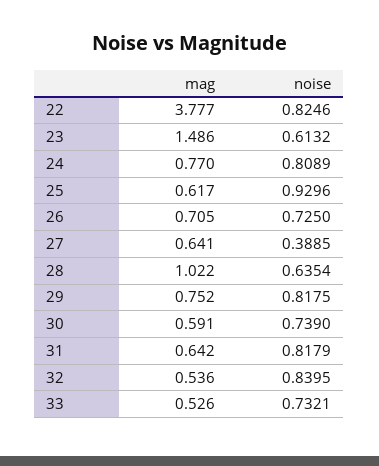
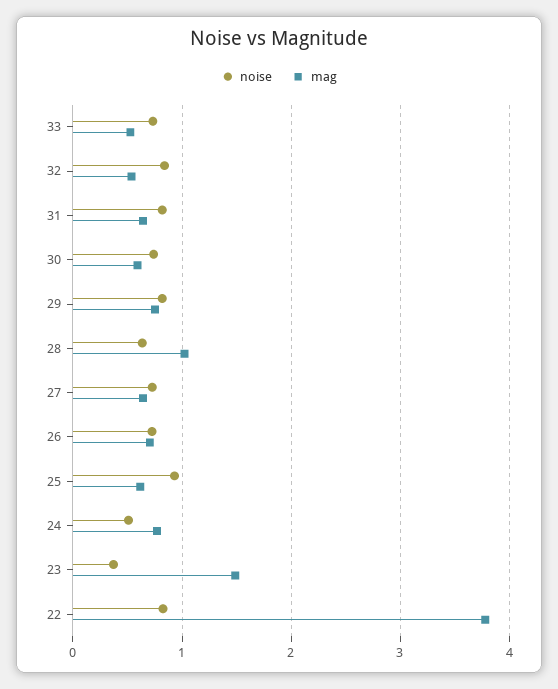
noise, 23: 0.6132 -> 0.4
noise, 24: 0.8089 -> 0.5
noise, 27: 0.3885 -> 0.7

